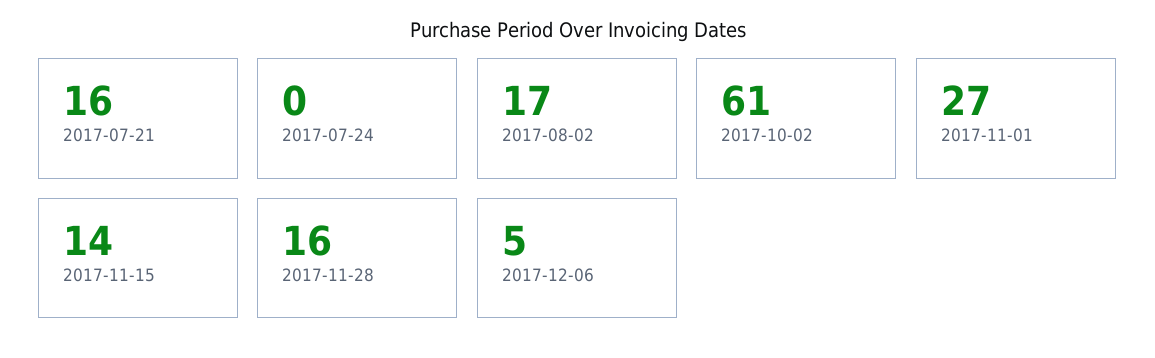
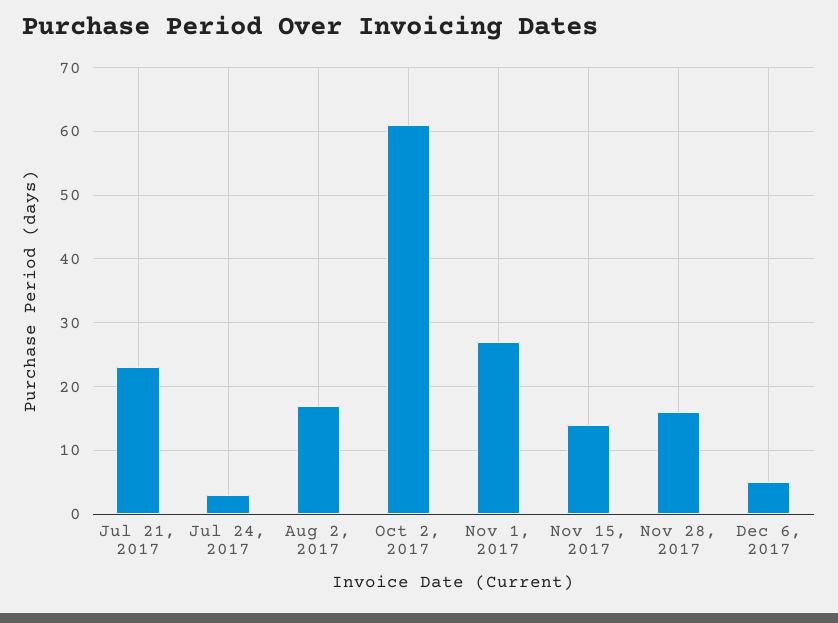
2017-07-21: 16 -> 23
2017-07-24: 0 -> 3

